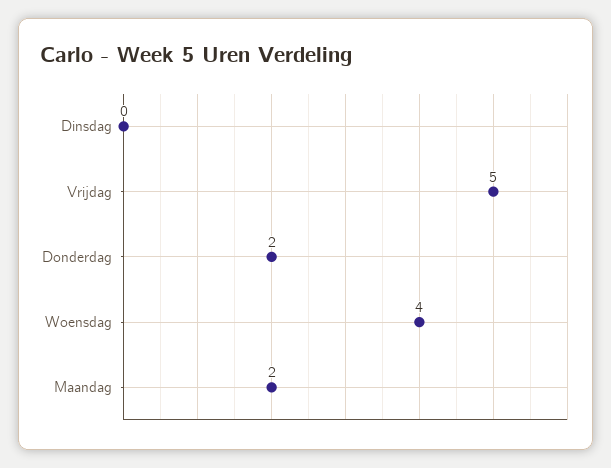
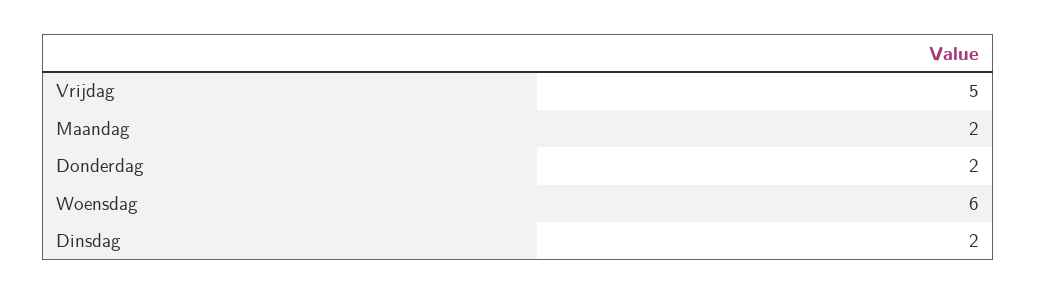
Dinsdag: 0 -> 2
Woensdag: 4 -> 6

